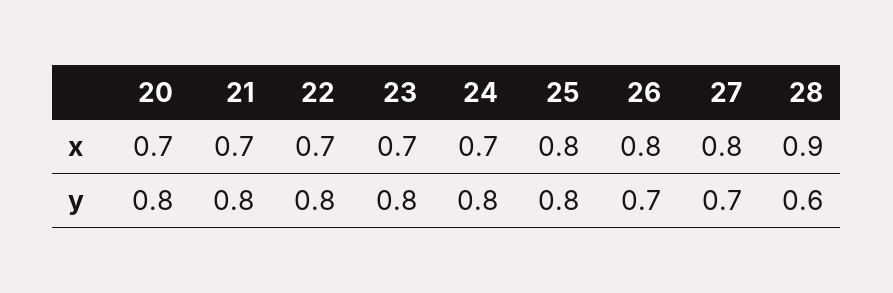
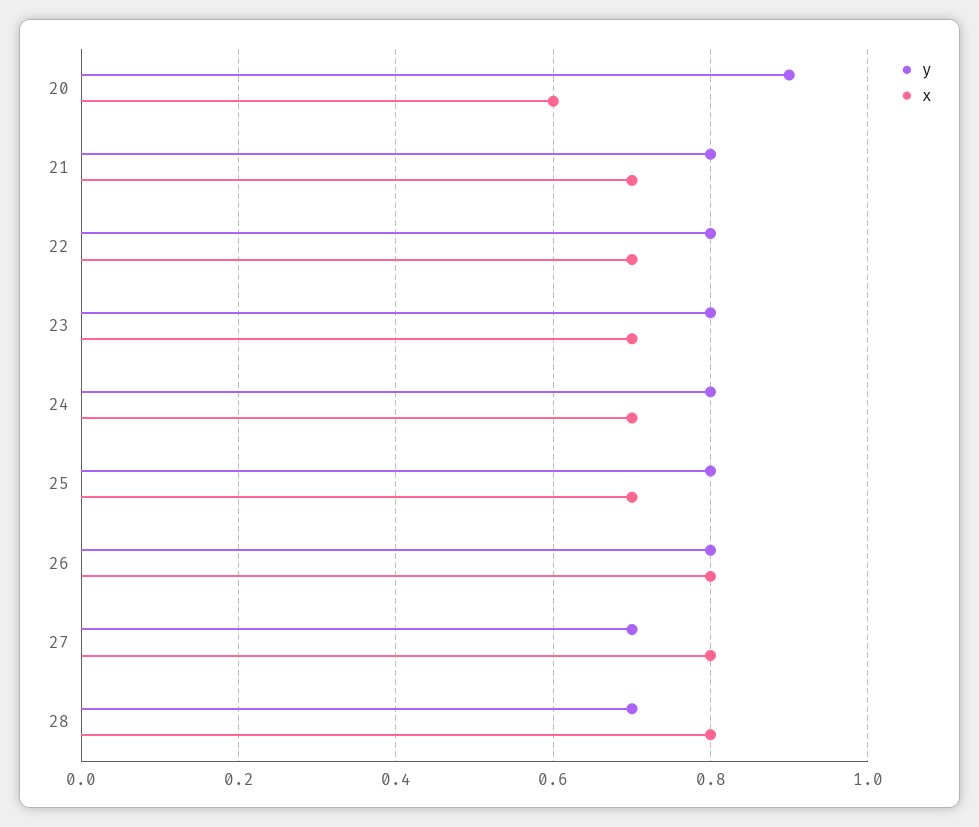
x, 20: 0.7 -> 0.6
x, 25: 0.8 -> 0.7
x, 28: 0.9 -> 0.8
y, 20: 0.8 -> 0.9
y, 26: 0.7 -> 0.8
y, 28: 0.6 -> 0.7

